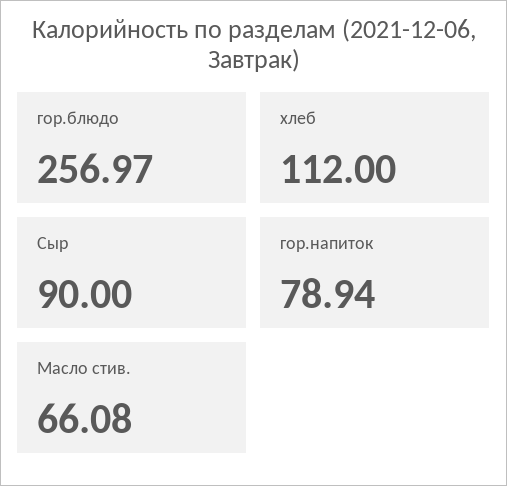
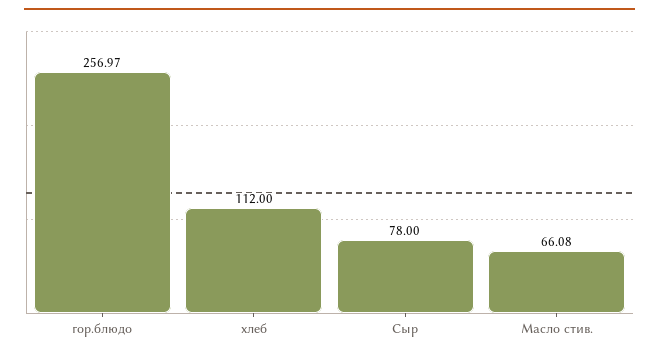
Сыр: 90 -> 78
гор.напиток: 78.94 -> none

